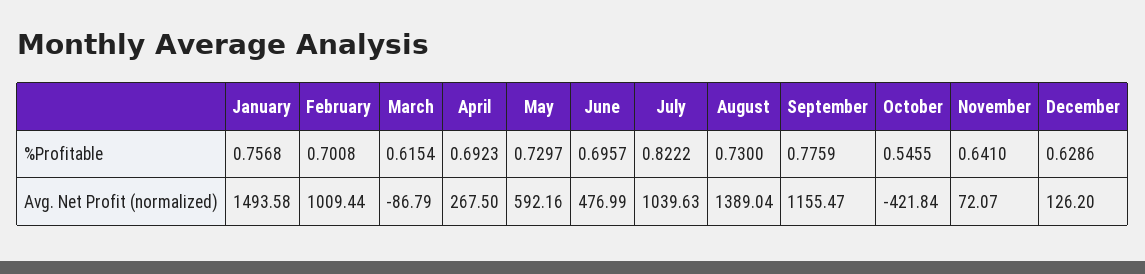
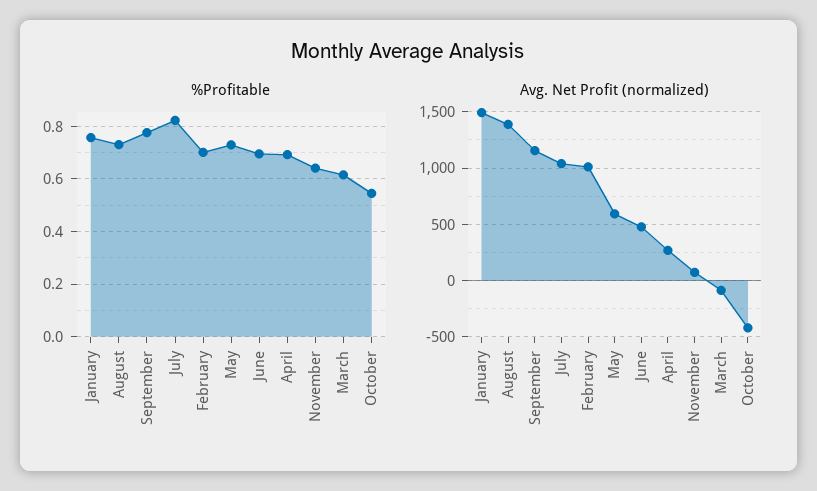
%Profitable, December: 0.6286 -> none
Avg. Net Profit (normalized), December: 126.2 -> none

